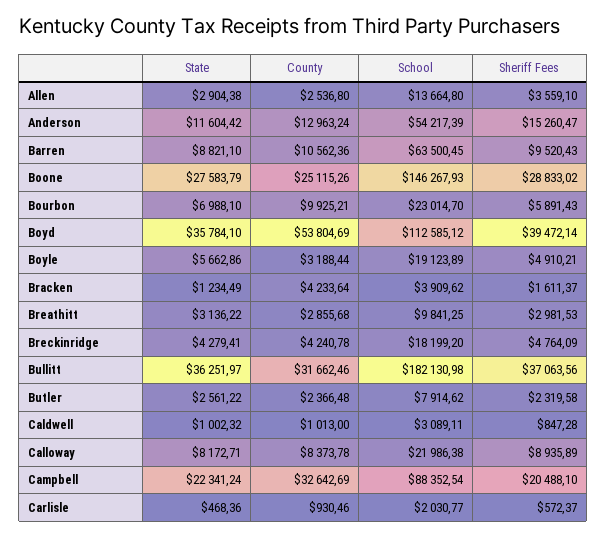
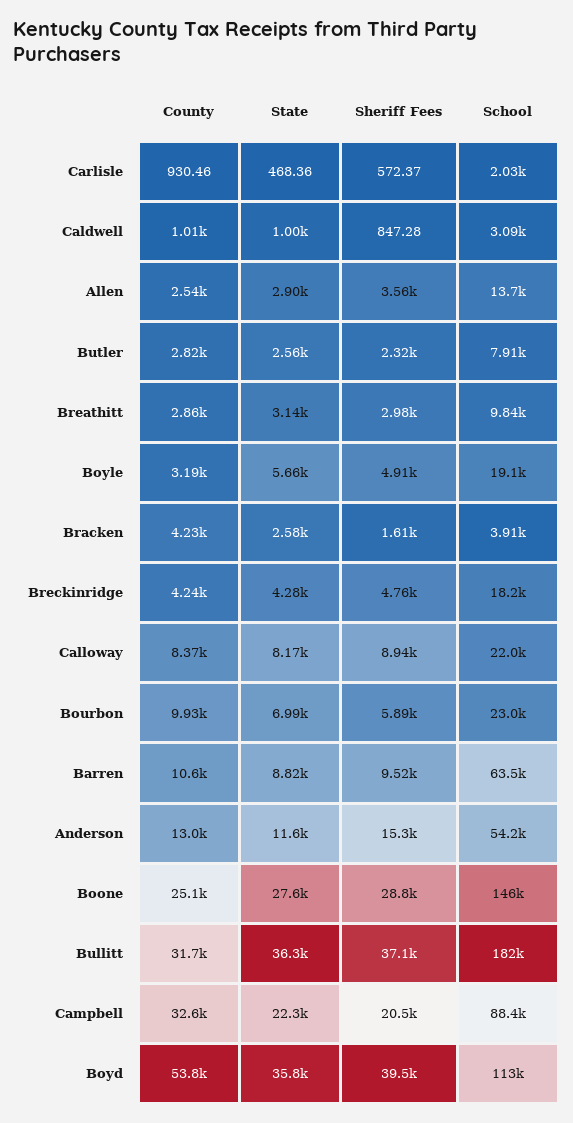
State, Bracken: 1234.49 -> 2580
County, Butler: 2366.48 -> 2820

